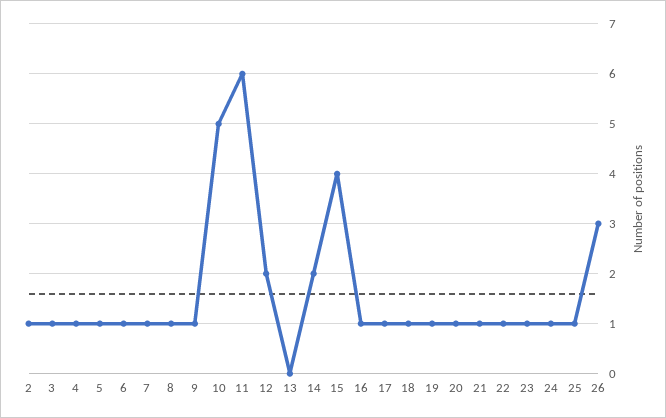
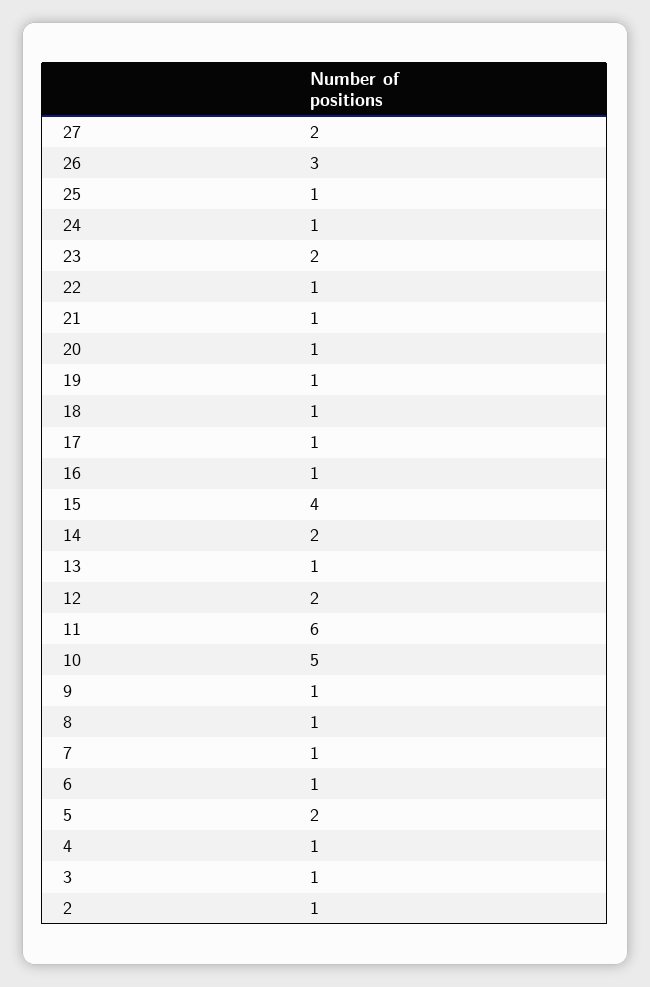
5: 1 -> 2
13: 0 -> 1
23: 1 -> 2
27: none -> 2

